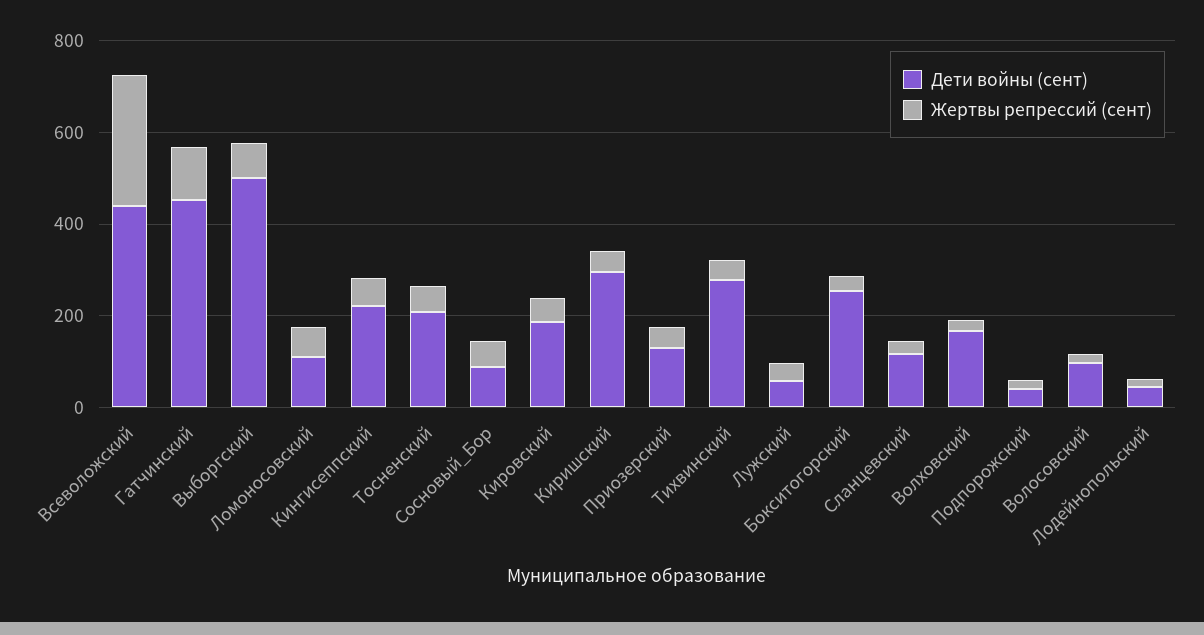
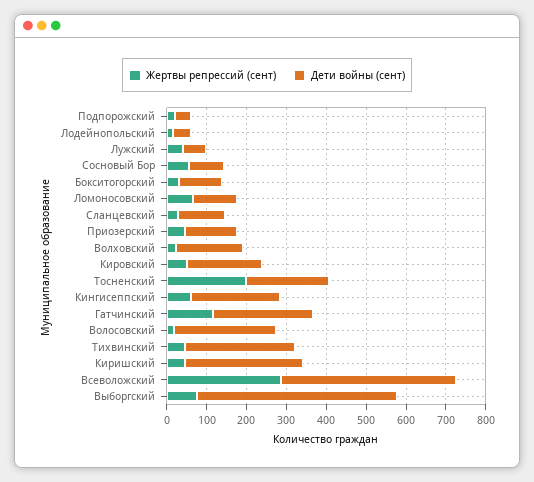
Дети войны (сент), Гатчинский: 450 -> 250
Жертвы репрессий (сент), Тосненский: 50 -> 200
Дети войны (сент), Бокситогорский: 250 -> 100
Дети войны (сент), Волосовский: 100 -> 250

